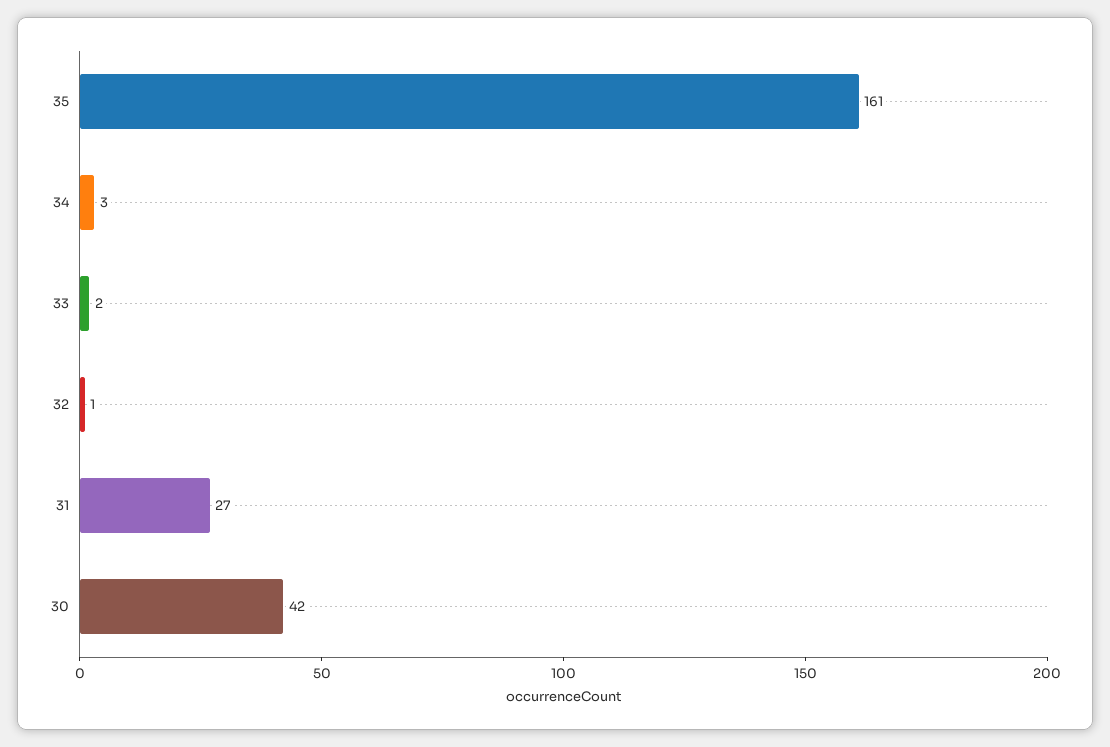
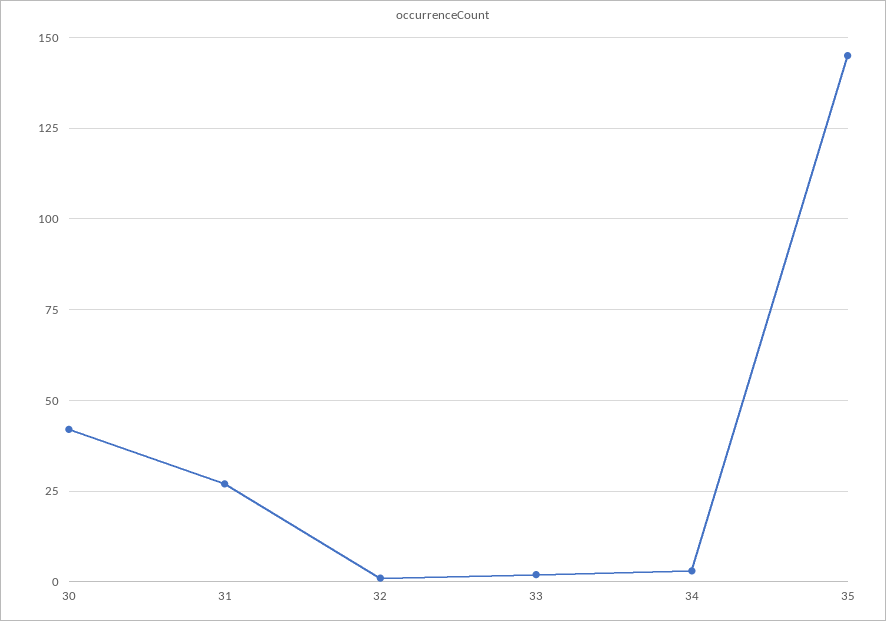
35: 161 -> 145

